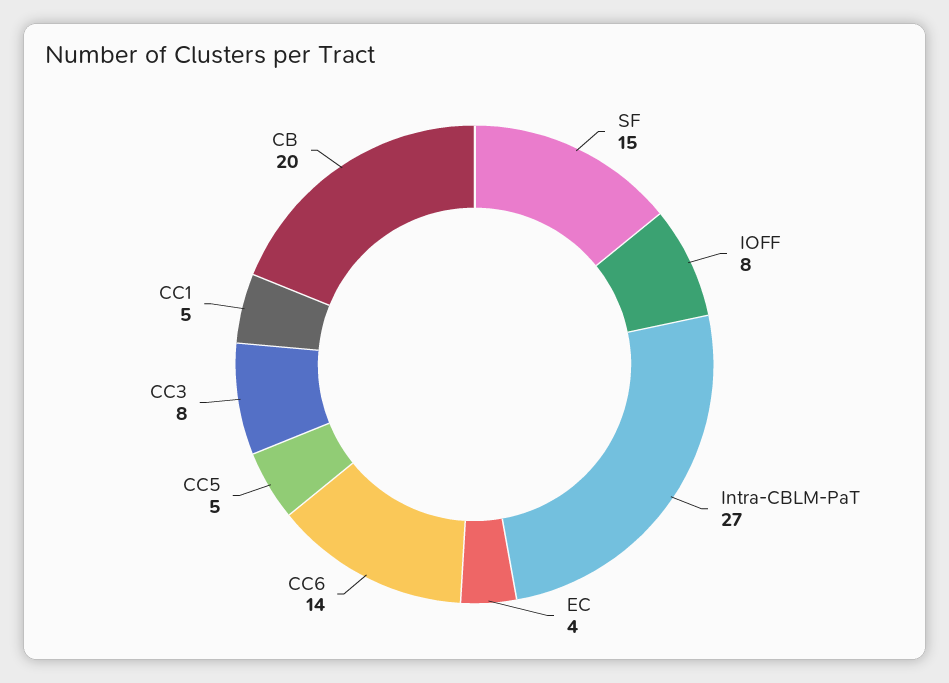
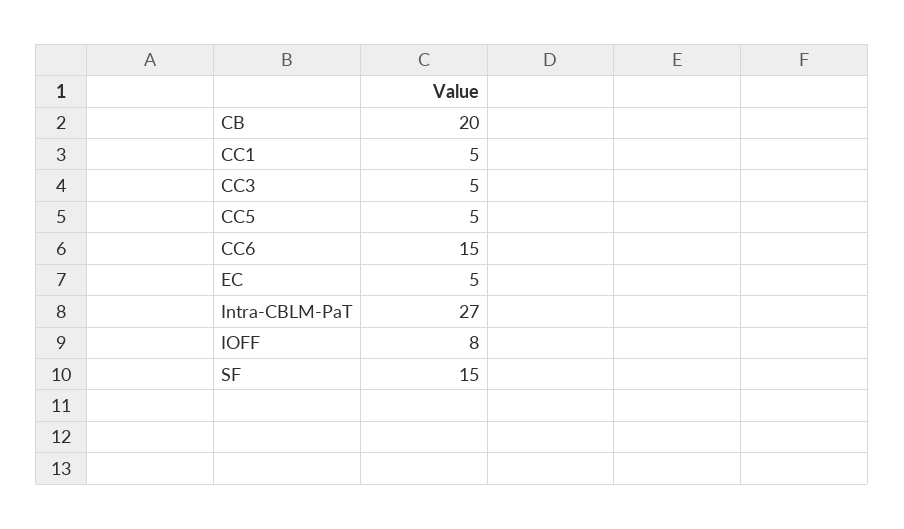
EC: 4 -> 5
CC6: 14 -> 15
CC3: 8 -> 5

